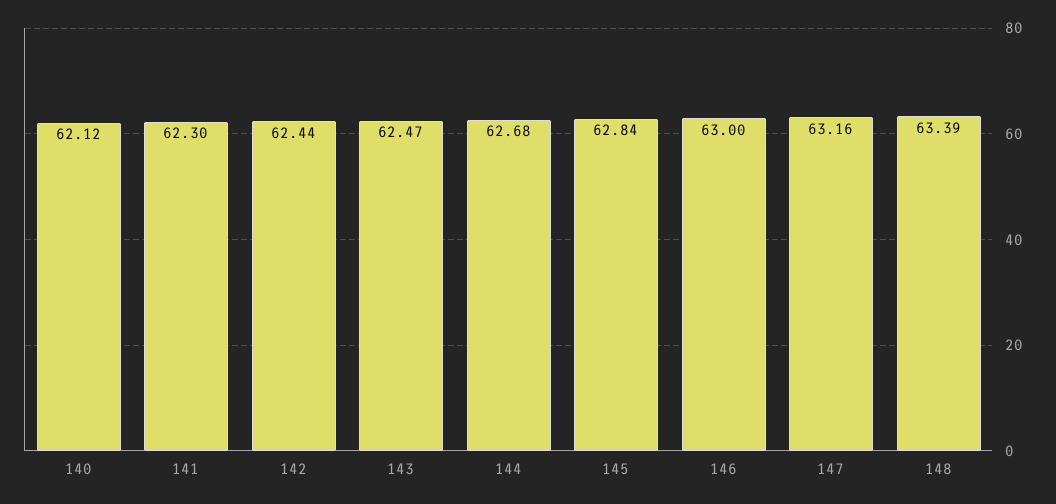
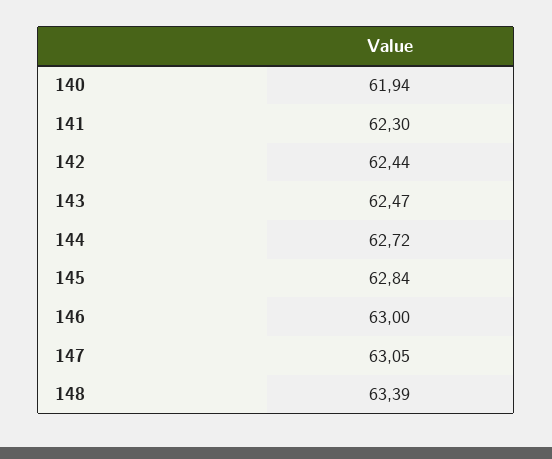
140: 62.12 -> 61.94
144: 62.68 -> 62.72
147: 63.16 -> 63.05

